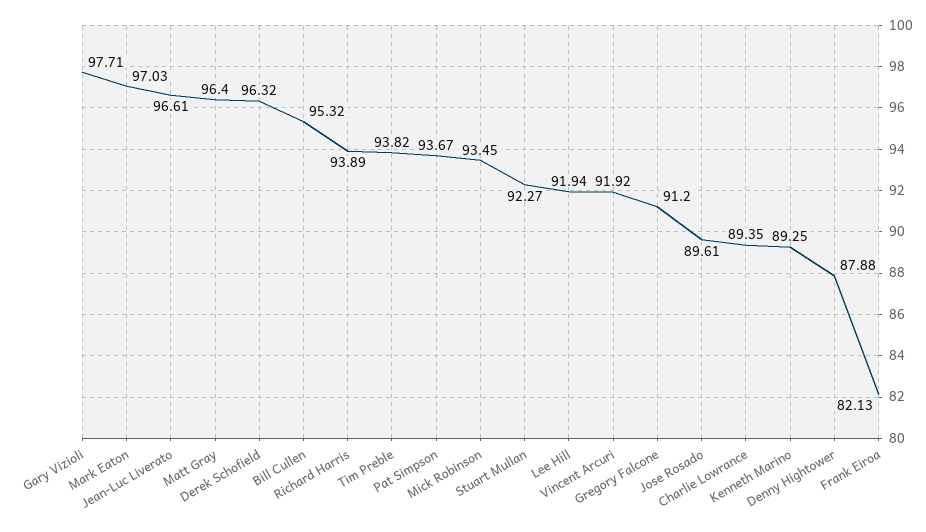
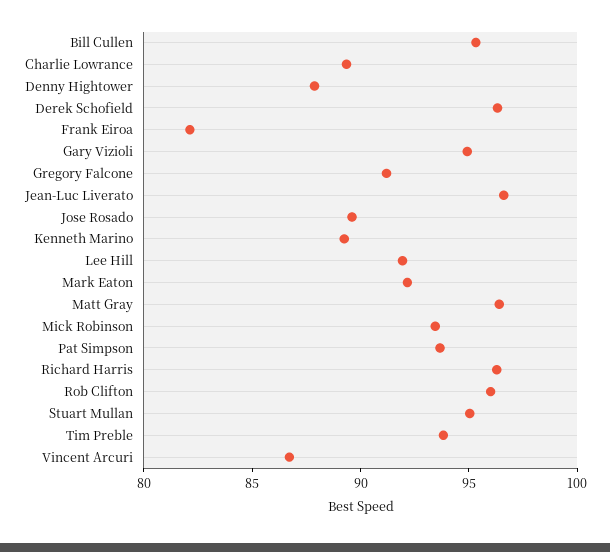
Gary Vizioli: 97.71 -> 95
Mark Eaton: 97.03 -> 92
Richard Harris: 93.89 -> 96
Stuart Mullan: 92.27 -> 95
Vincent Arcuri: 91.92 -> 87
Rob Clifton: none -> 96

